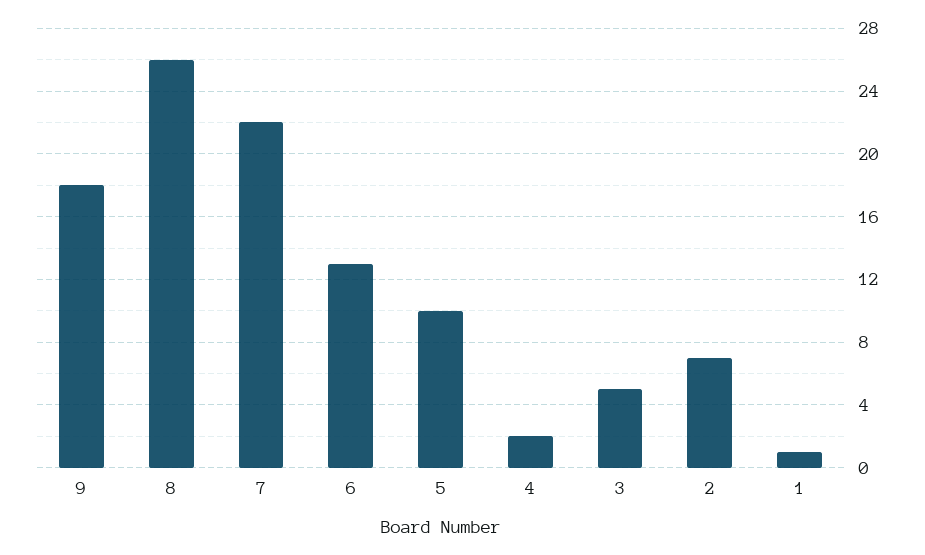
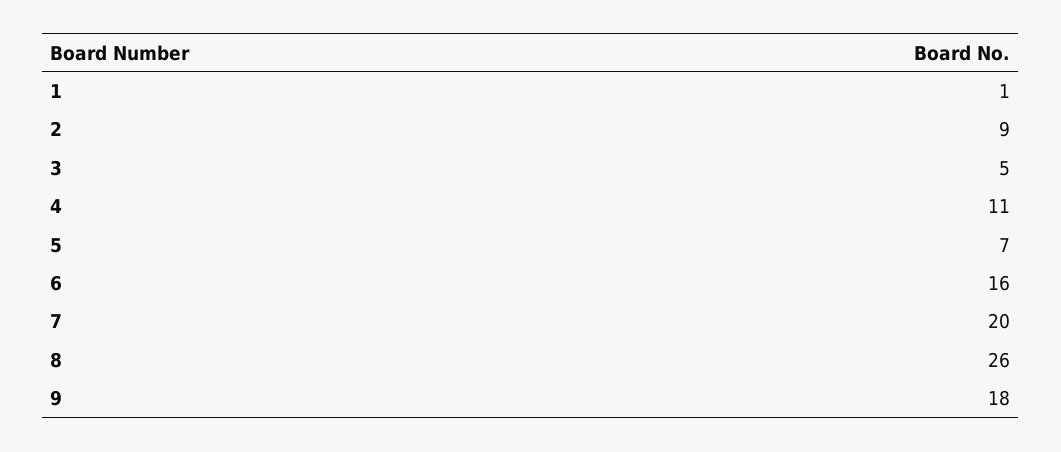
7: 22 -> 20
6: 13 -> 16
5: 10 -> 7
4: 2 -> 11
2: 7 -> 9

